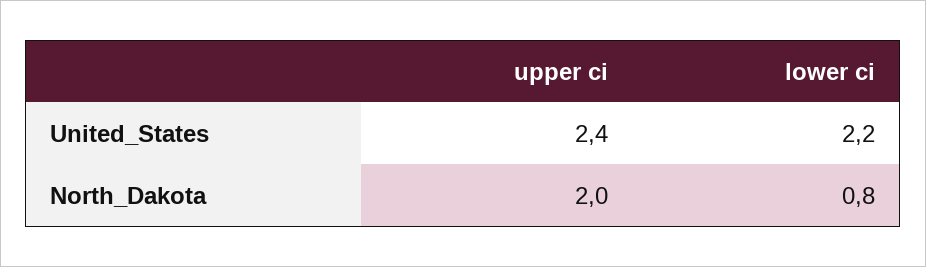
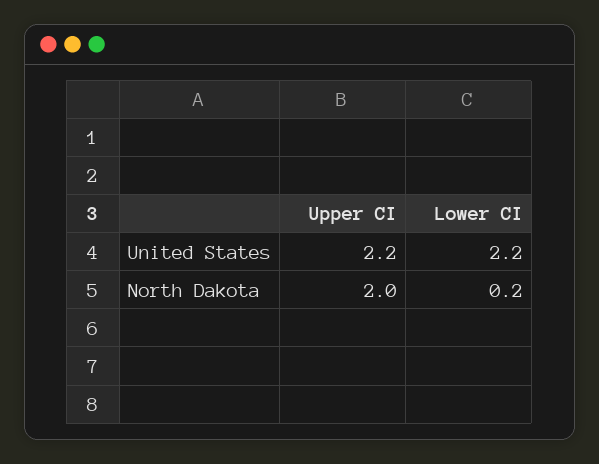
upper ci, United_States: 2.4 -> 2.2
lower ci, North_Dakota: 0.8 -> 0.2

